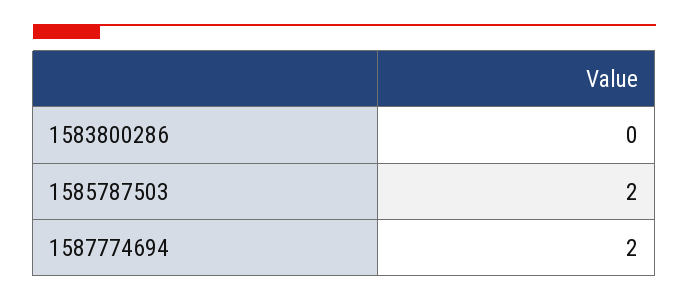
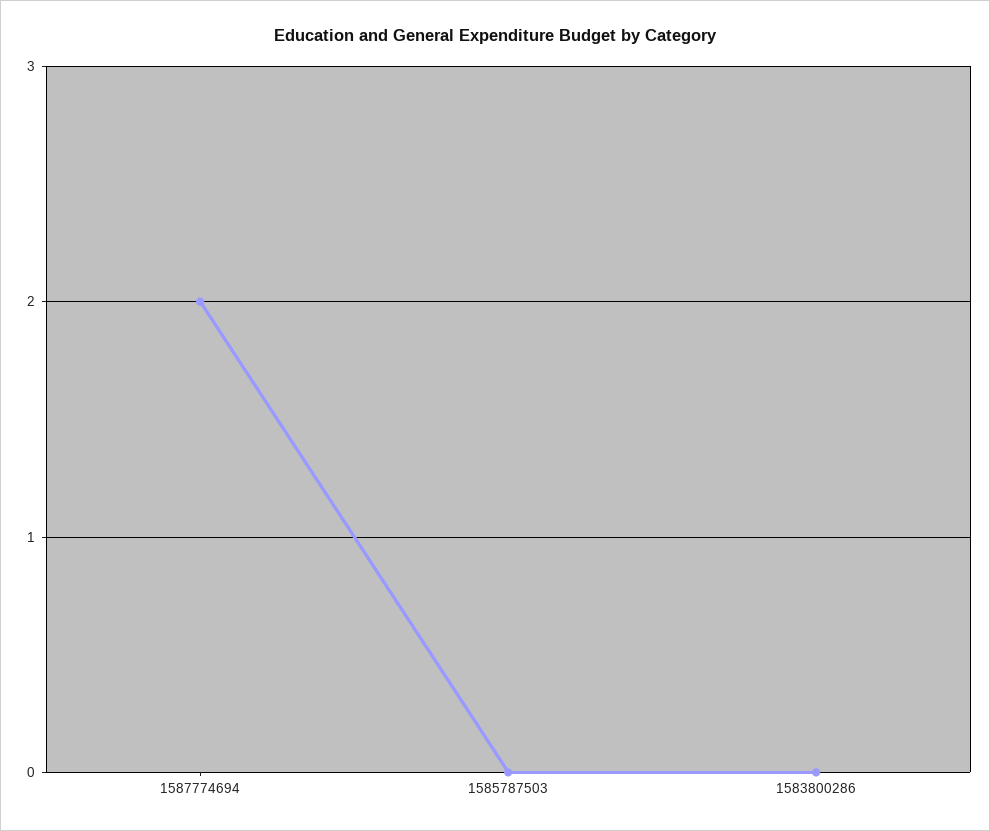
1585787503: 2 -> 0

